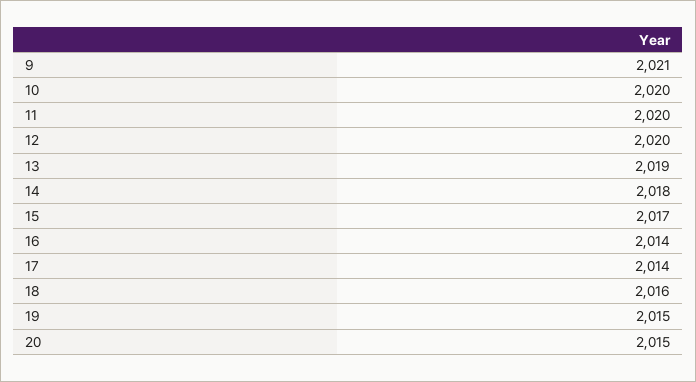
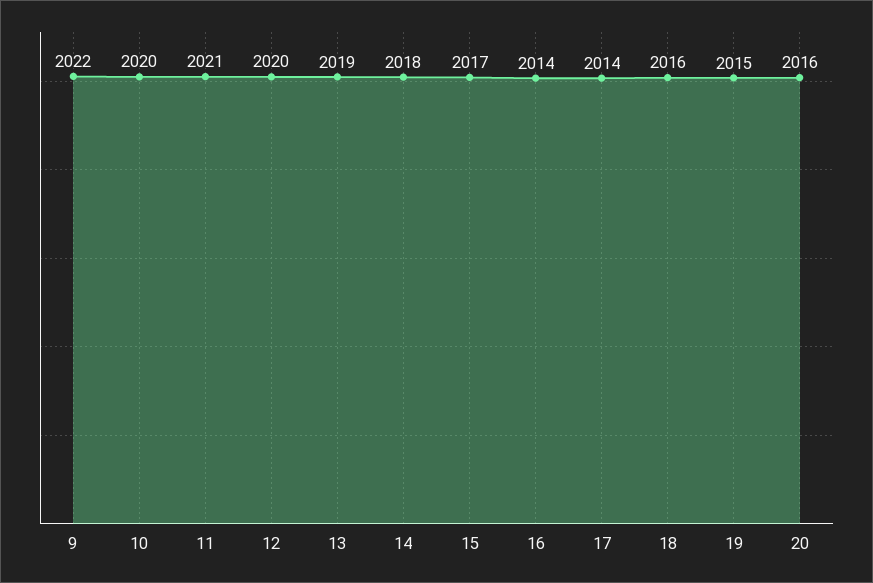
9: 2021 -> 2022
11: 2020 -> 2021
20: 2015 -> 2016

